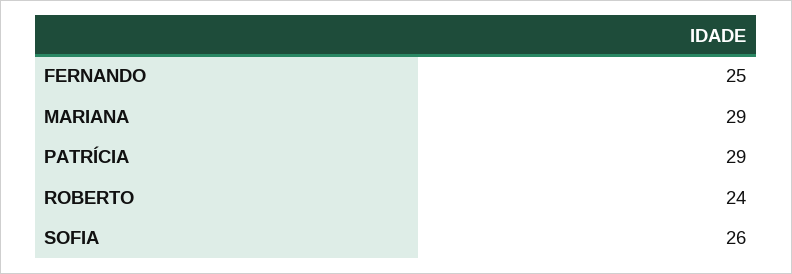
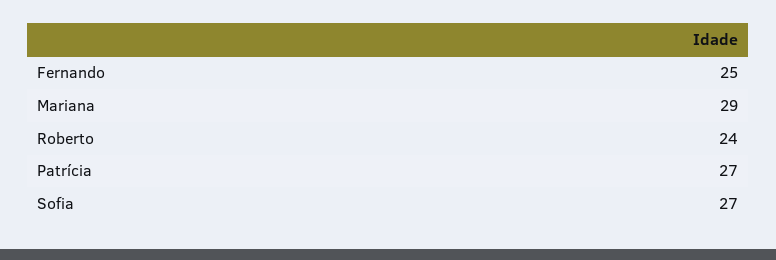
PATRÍCIA: 29 -> 27
SOFIA: 26 -> 27

